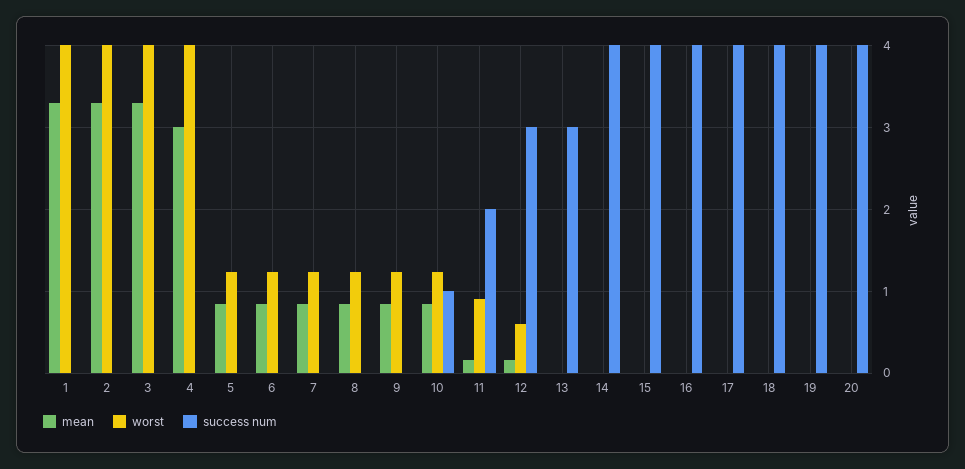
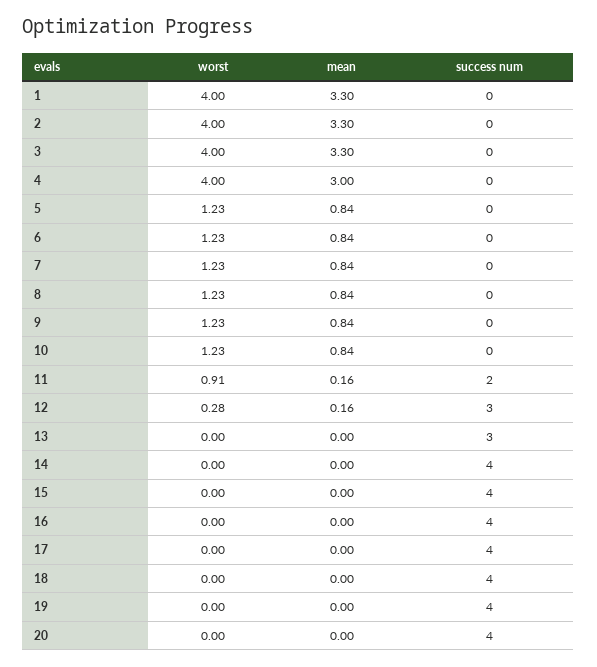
success num, 10: 1 -> 0
worst, 12: 0.6 -> 0.28

